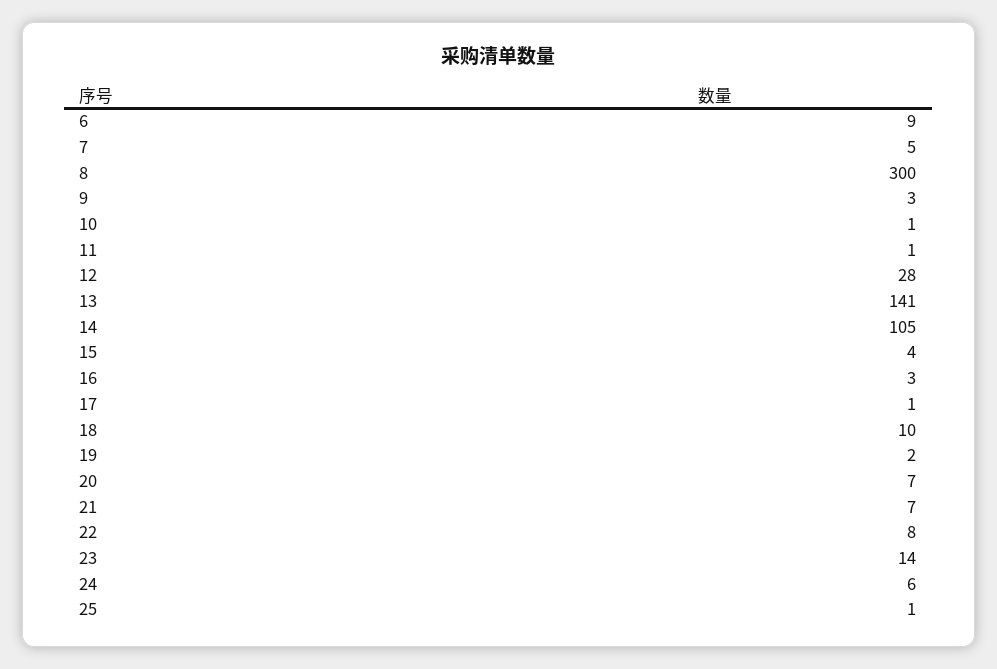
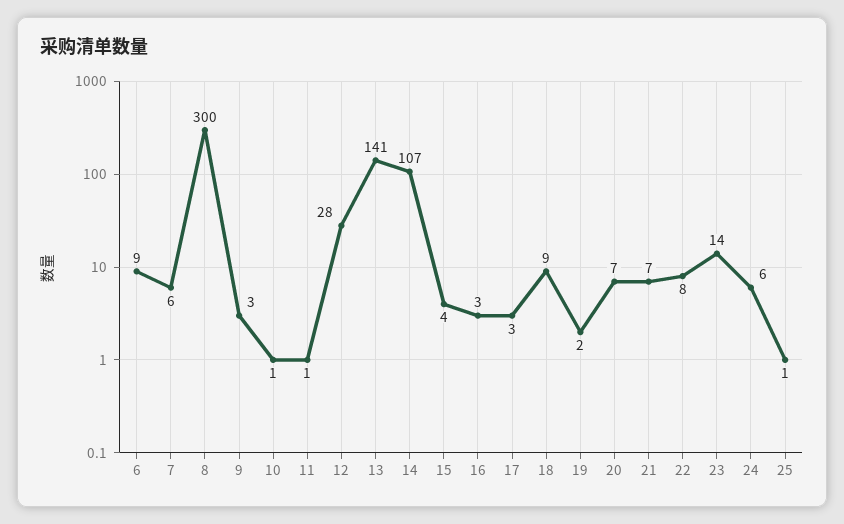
7: 5 -> 6
14: 105 -> 107
17: 1 -> 3
18: 10 -> 9

